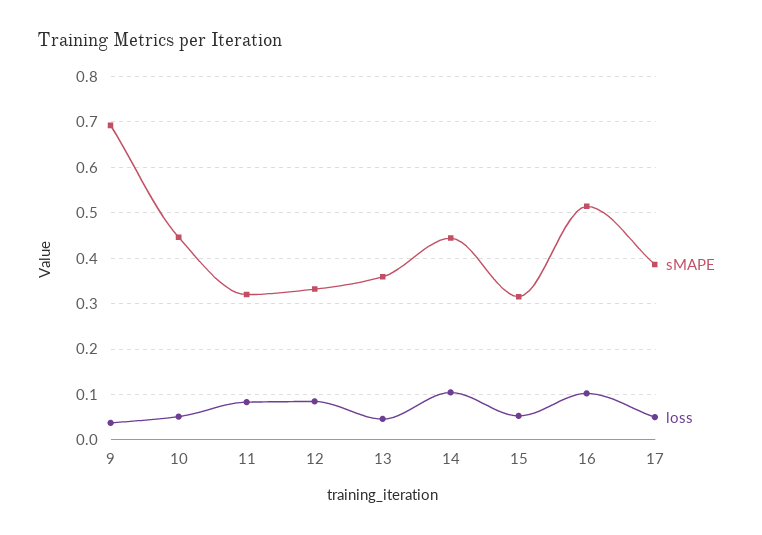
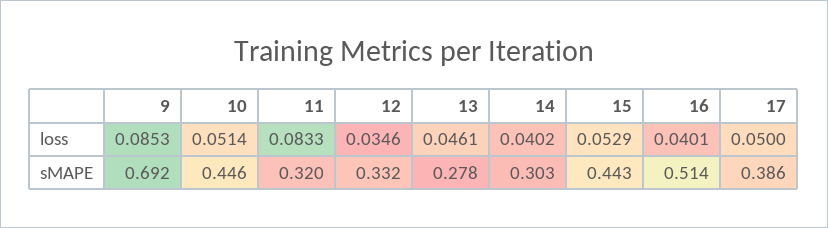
loss, 9: 0.04 -> 0.0853
loss, 12: 0.08 -> 0.0346
sMAPE, 13: 0.36 -> 0.278
sMAPE, 14: 0.44 -> 0.303
loss, 14: 0.1 -> 0.0402
sMAPE, 15: 0.32 -> 0.443
loss, 16: 0.1 -> 0.0401

